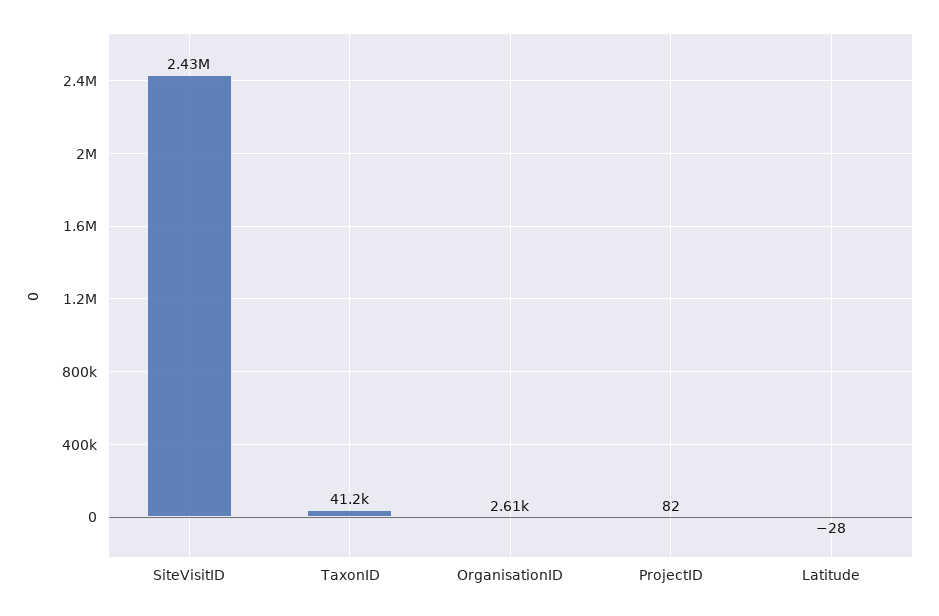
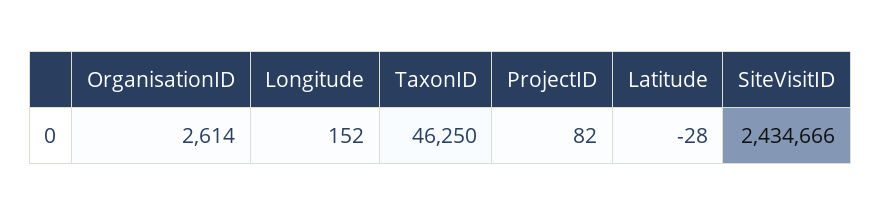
TaxonID: 41200 -> 46250
Longitude: none -> 152

